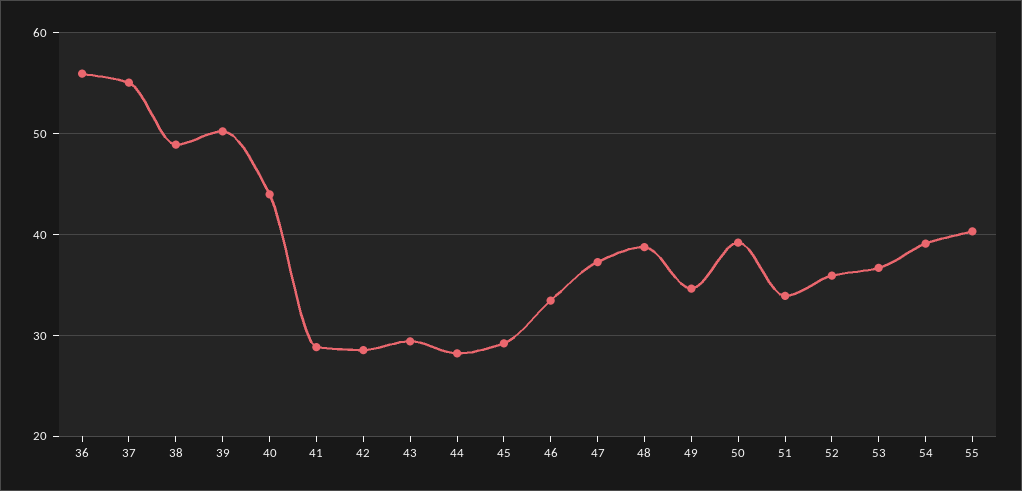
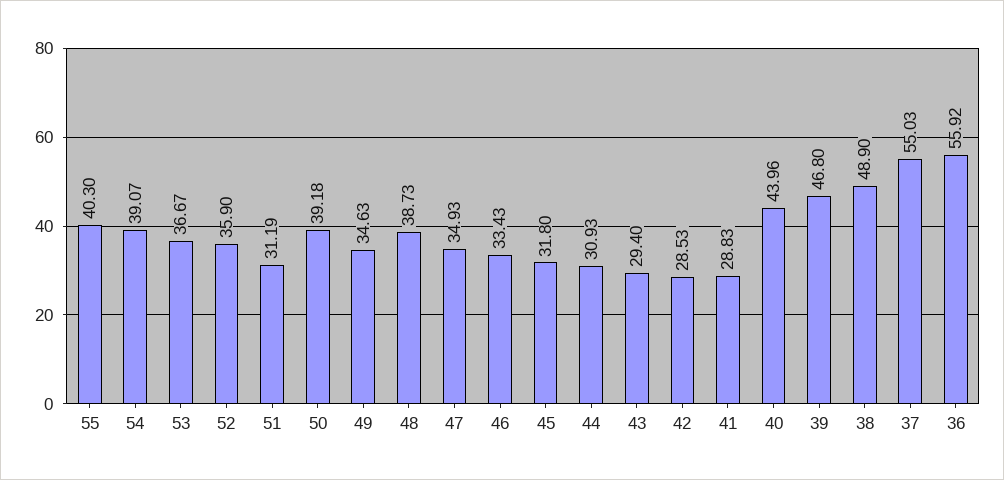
39: 50 -> 46.8
44: 28 -> 30.93
45: 29 -> 31.8
47: 37 -> 34.93
51: 34 -> 31.19

